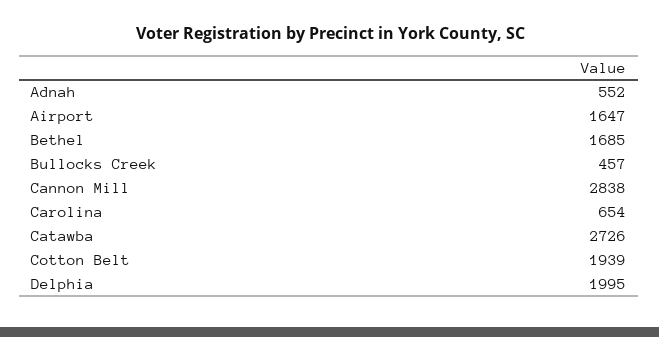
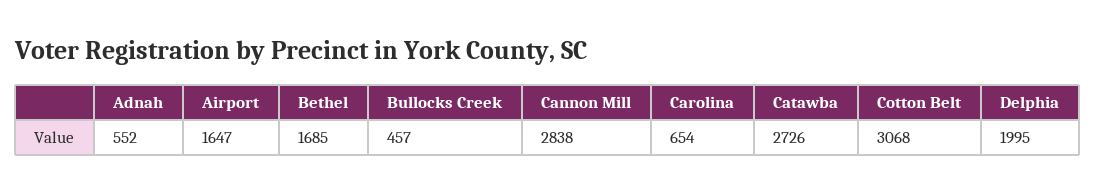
Cotton Belt: 1939 -> 3068

